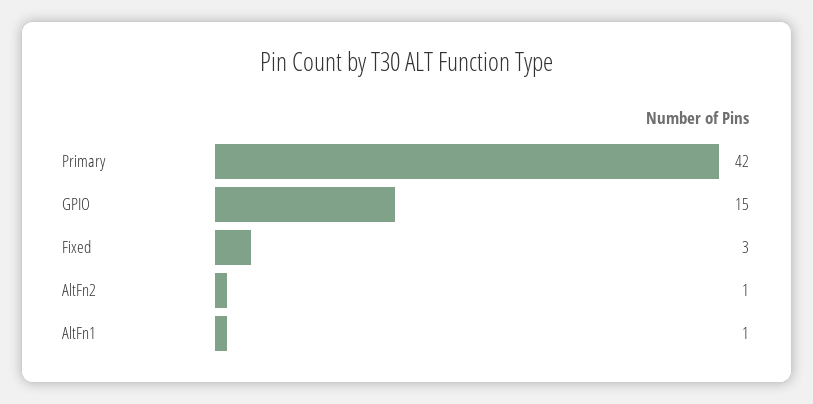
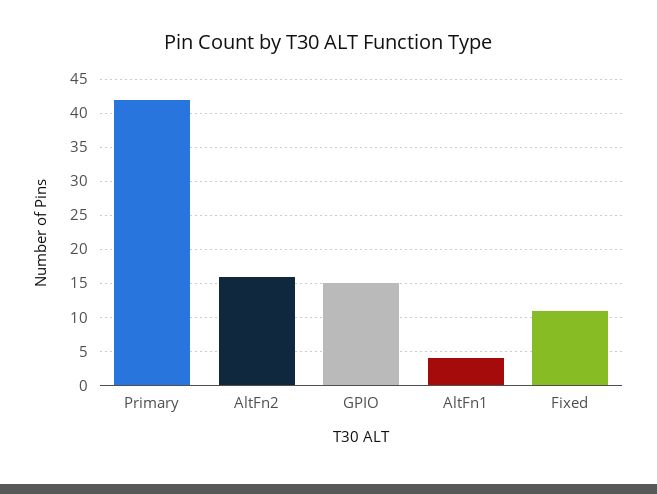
Fixed: 3 -> 11
AltFn2: 1 -> 16
AltFn1: 1 -> 4

